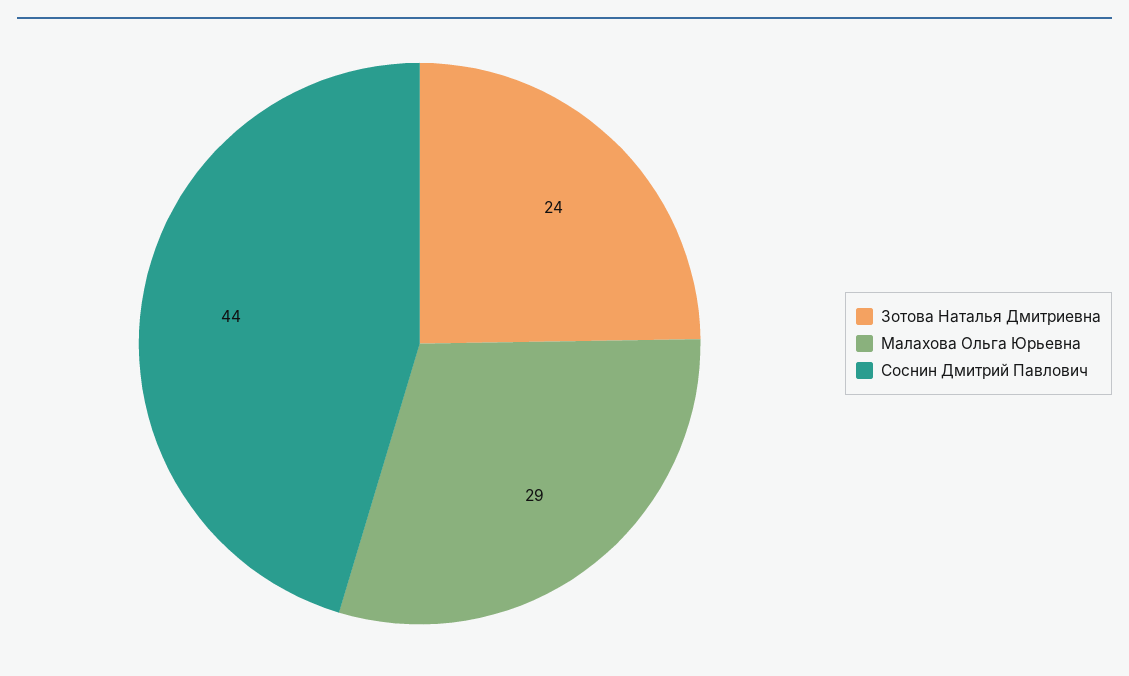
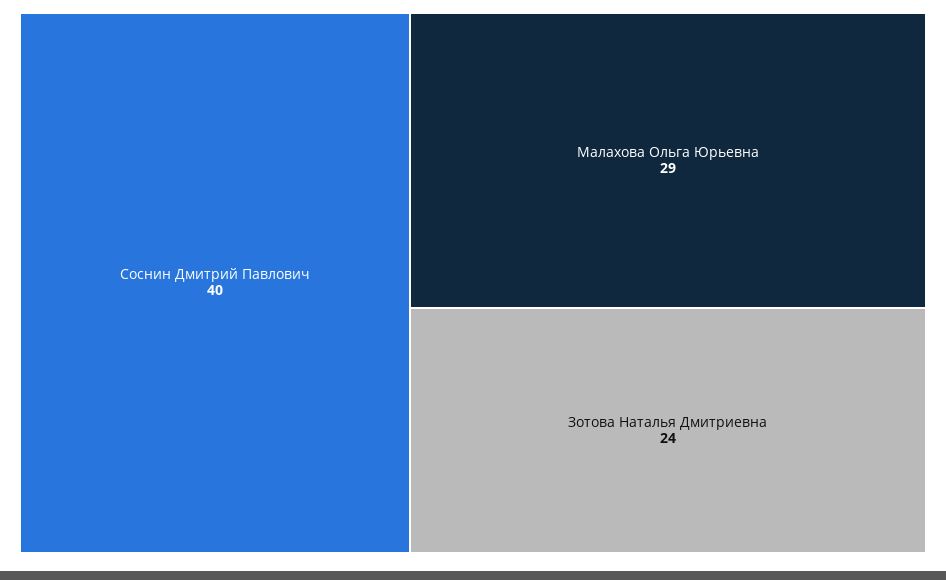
Соснин Дмитрий Павлович: 44 -> 40

